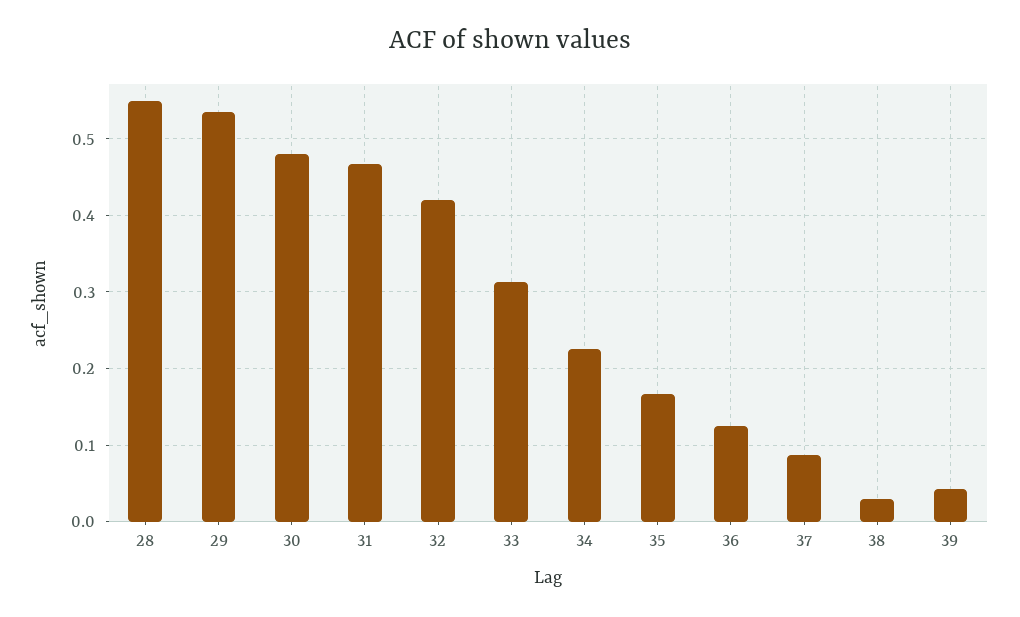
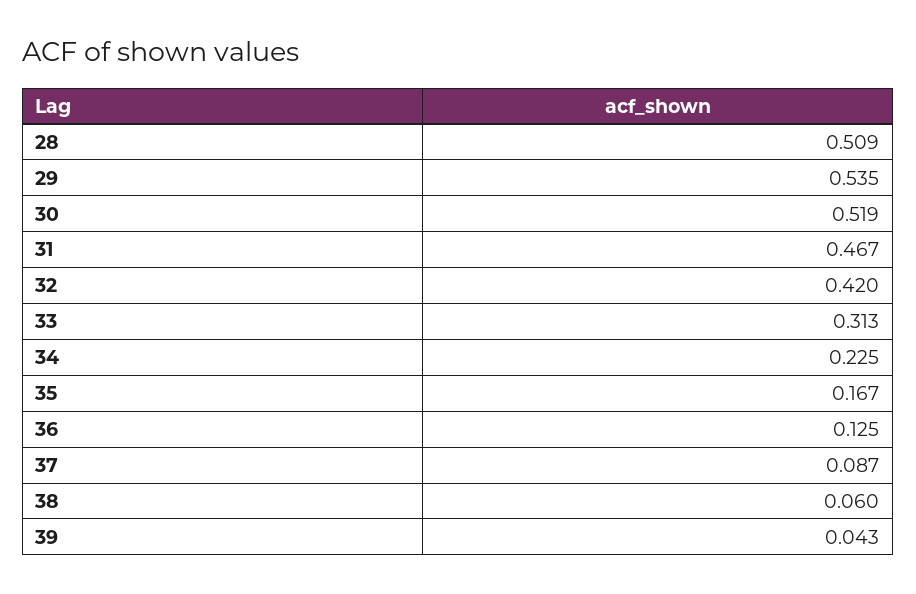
28: 0.55 -> 0.509
30: 0.48 -> 0.519
38: 0.03 -> 0.06

